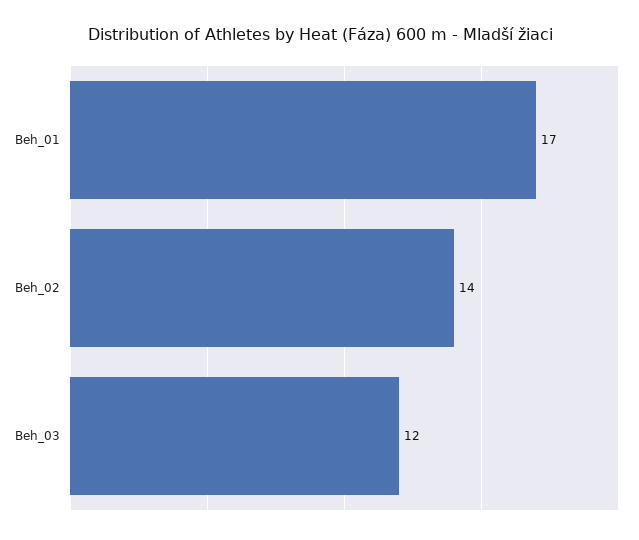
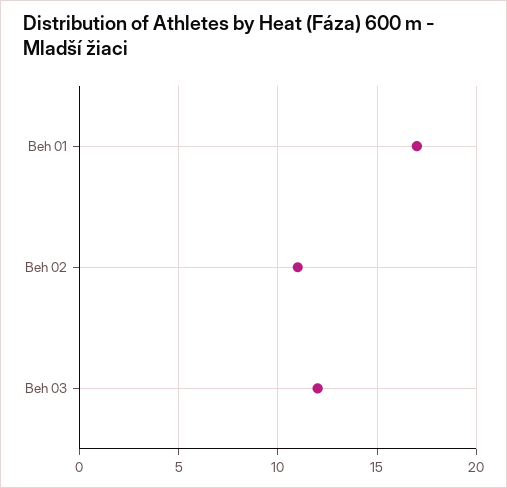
Beh_02: 14 -> 11

